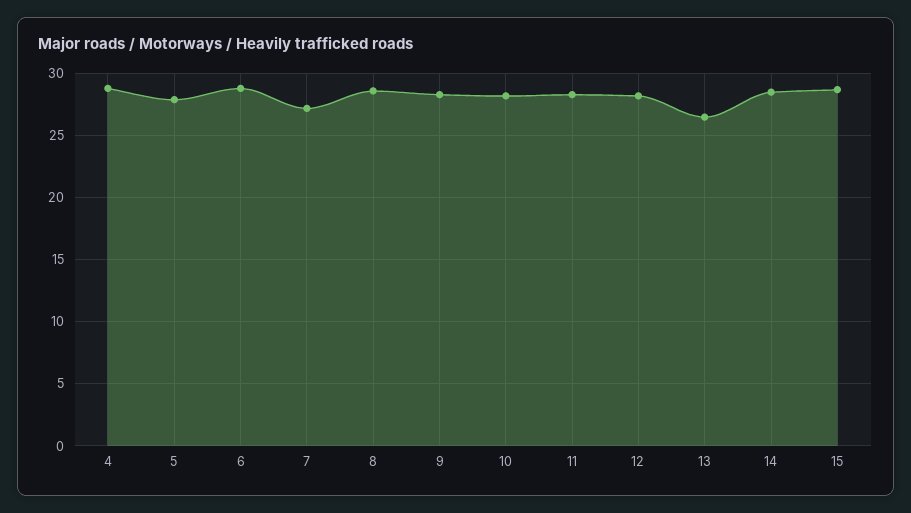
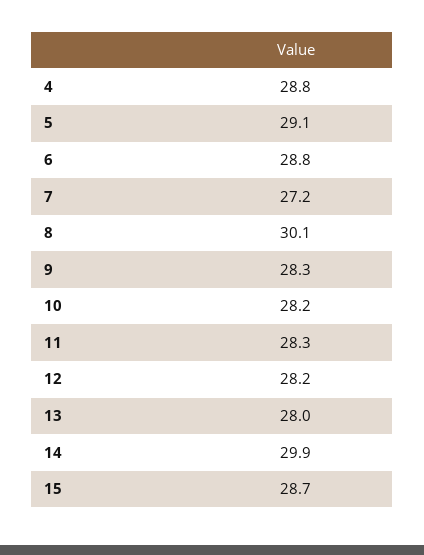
5: 28 -> 29.1
8: 28.5 -> 30.1
13: 26.5 -> 28
14: 28.5 -> 29.9

